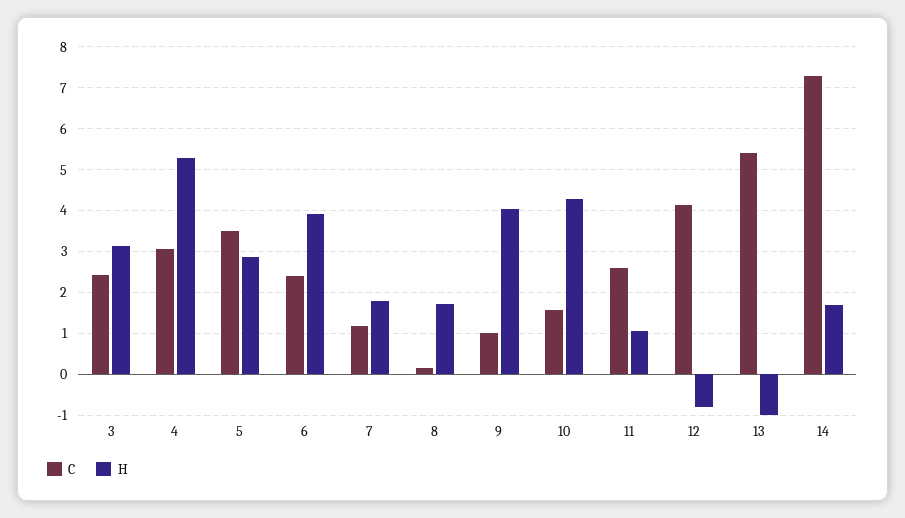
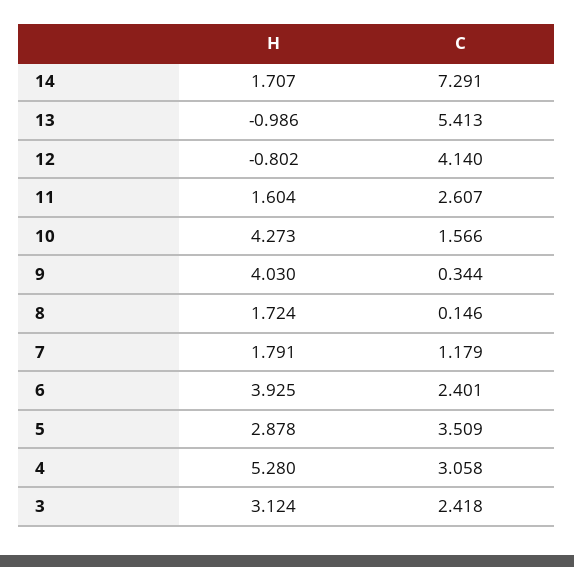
C, 9: 1 -> 0.344
H, 11: 1 -> 1.604

